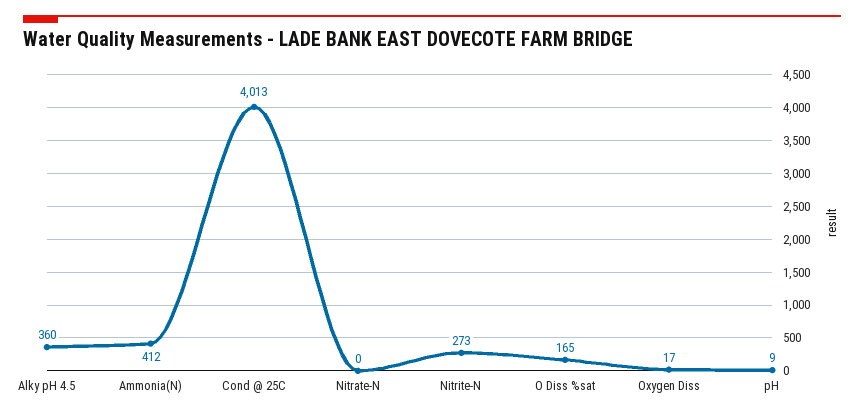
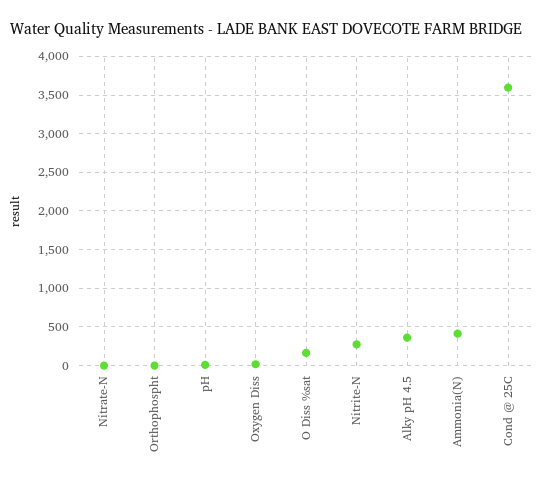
Cond @ 25C: 4013 -> 3600
Orthophospht: none -> 0

